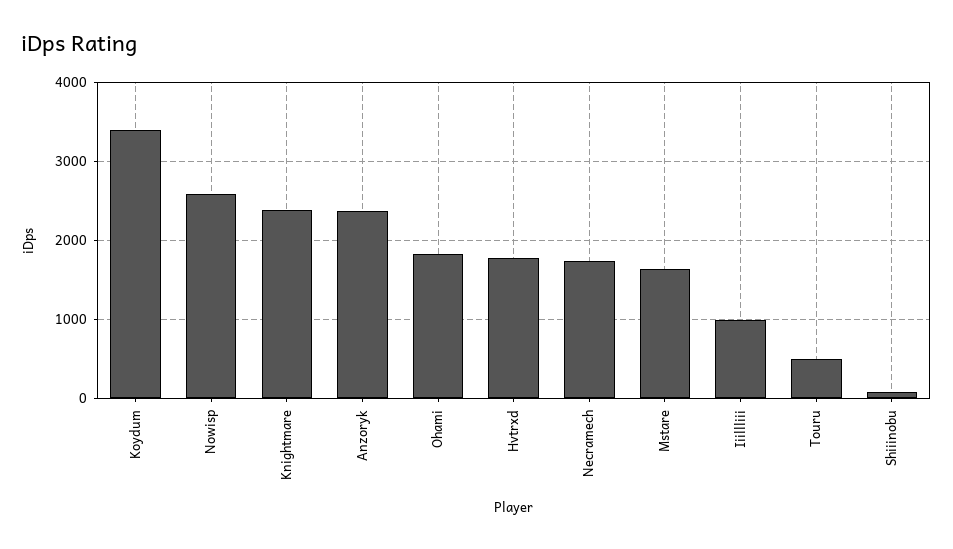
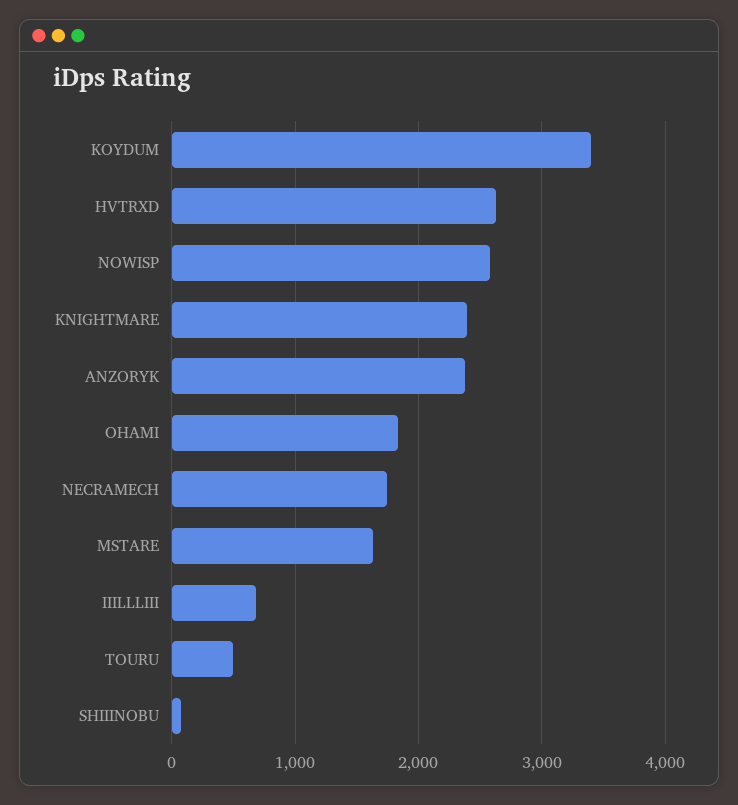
Hvtrxd: 1800 -> 2600
Iiillliii: 1000 -> 700

